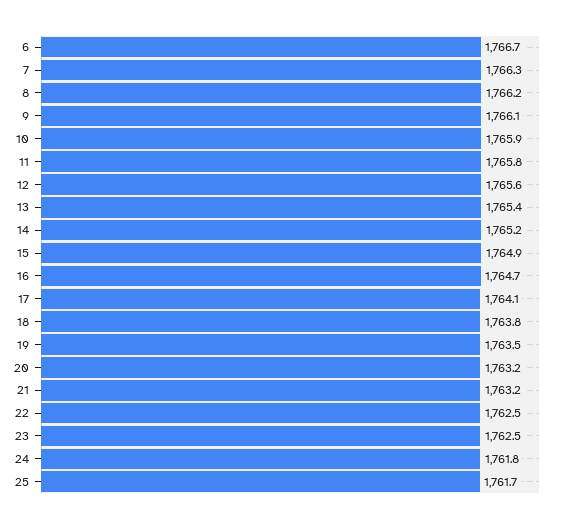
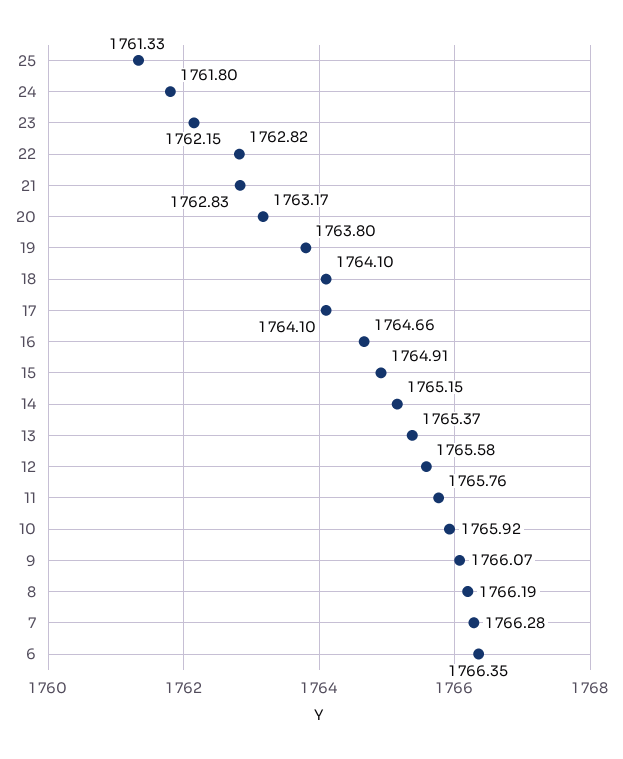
6: 1766.7 -> 1766.35
18: 1763.8 -> 1764.1
19: 1763.5 -> 1763.8
21: 1763.2 -> 1762.83
22: 1762.5 -> 1762.82
23: 1762.5 -> 1762.15
25: 1761.7 -> 1761.33

